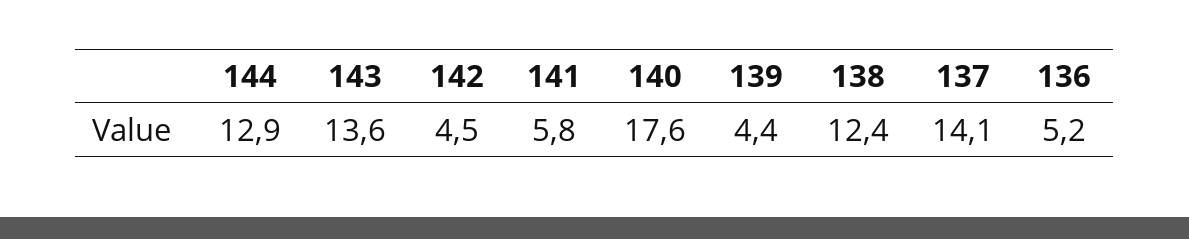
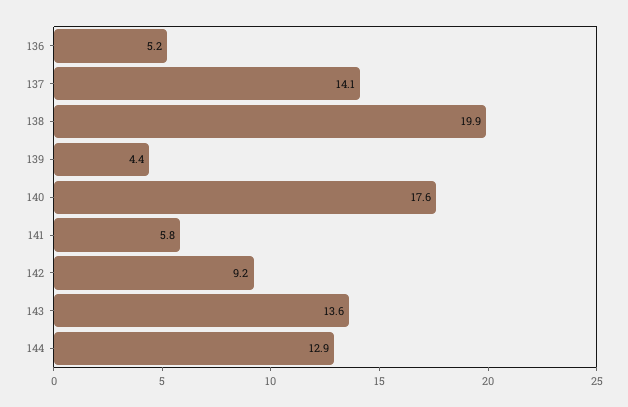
142: 4.5 -> 9.2
138: 12.4 -> 19.9

